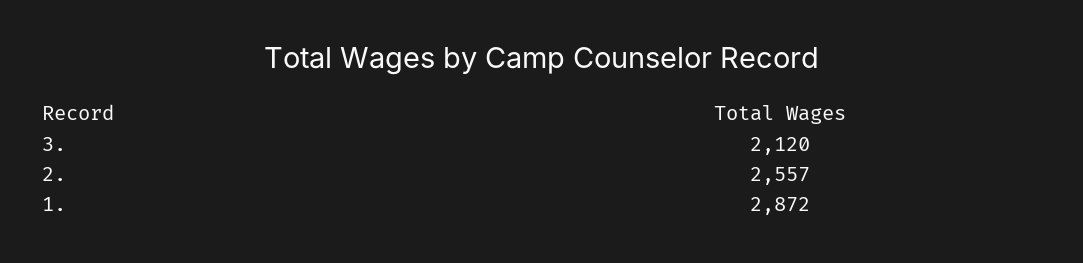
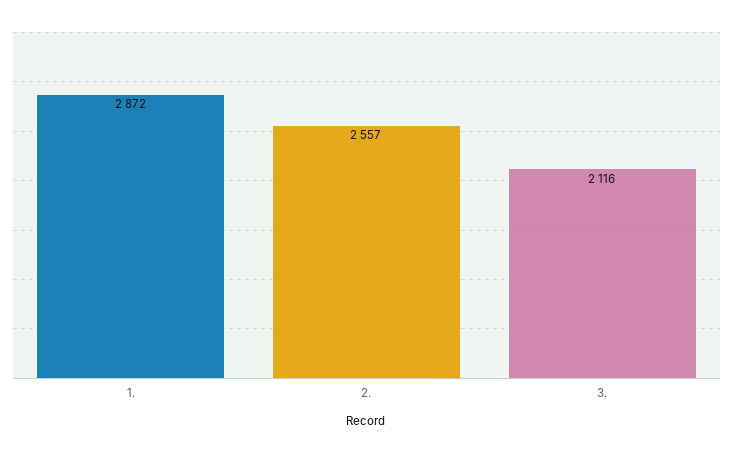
3.: 2120 -> 2116

